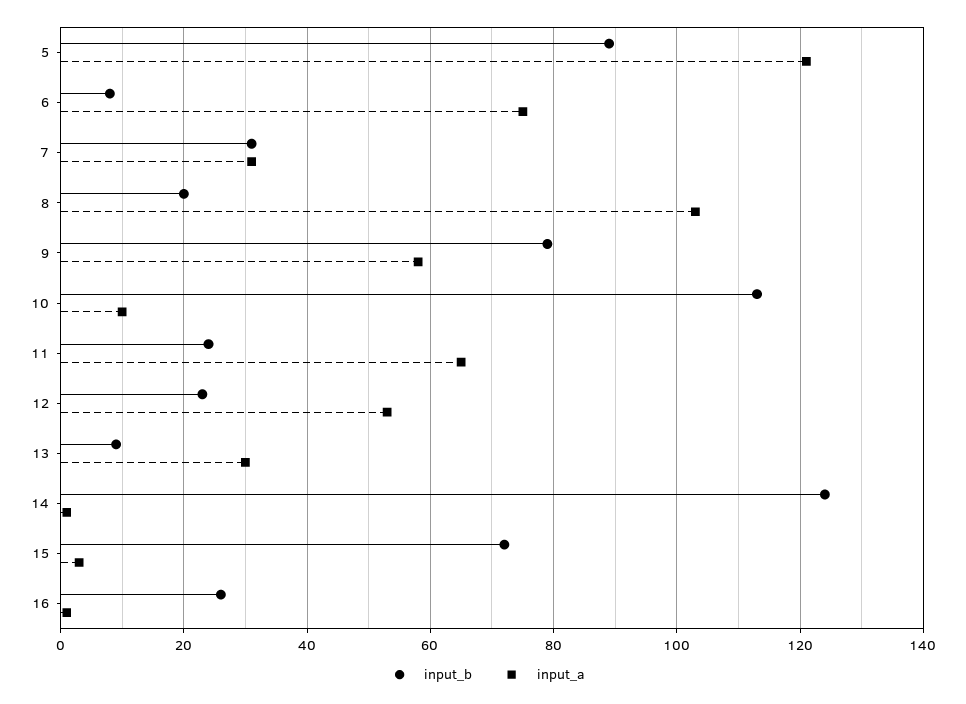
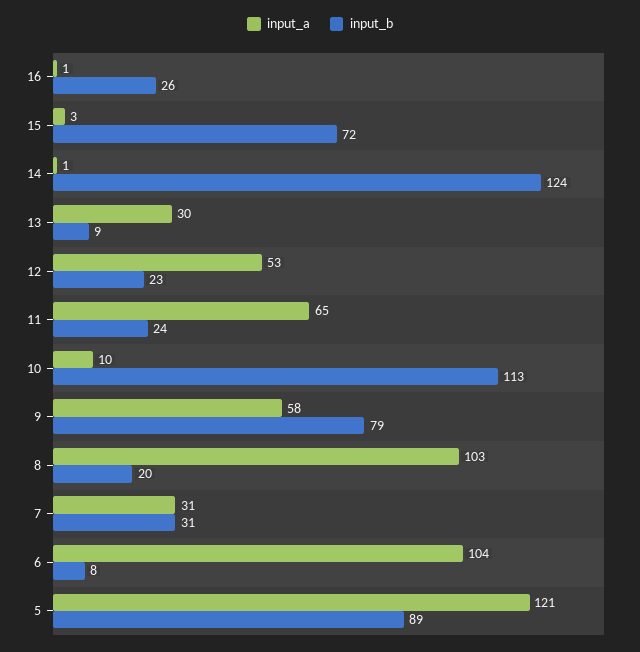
input_a, 6: 75 -> 104

